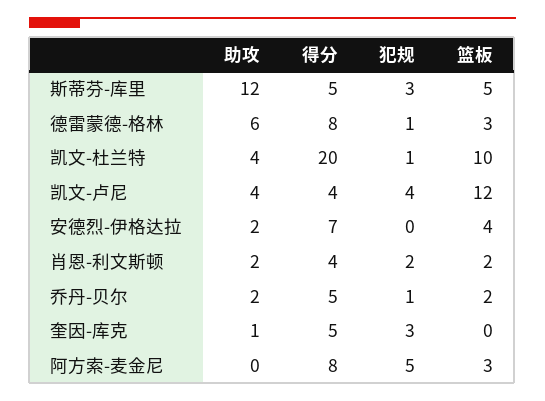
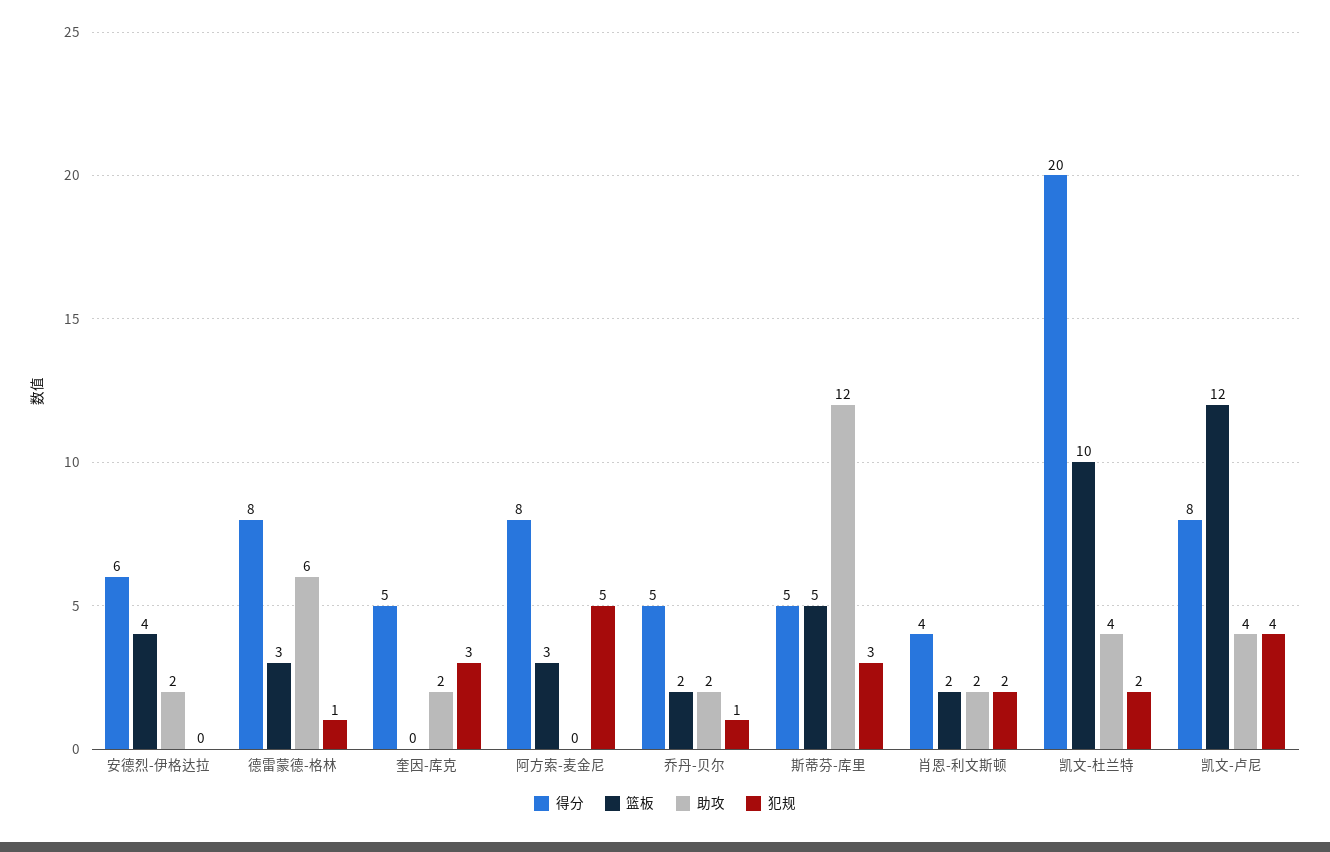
犯规, 凯文-杜兰特: 1 -> 2
得分, 凯文-卢尼: 4 -> 8
得分, 安德烈-伊格达拉: 7 -> 6
助攻, 奎因-库克: 1 -> 2

